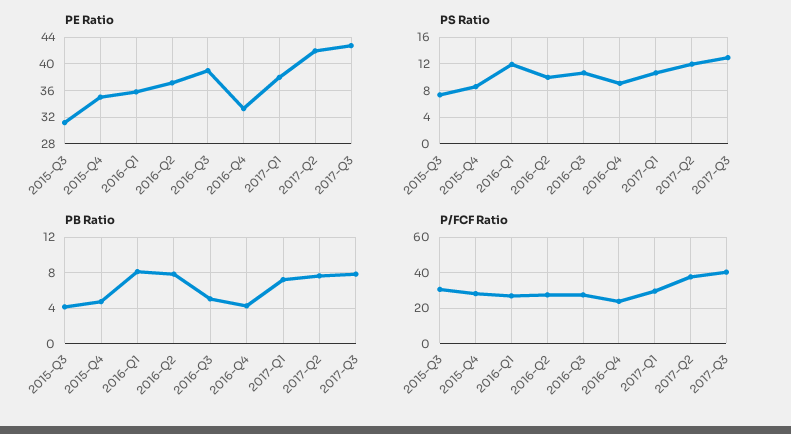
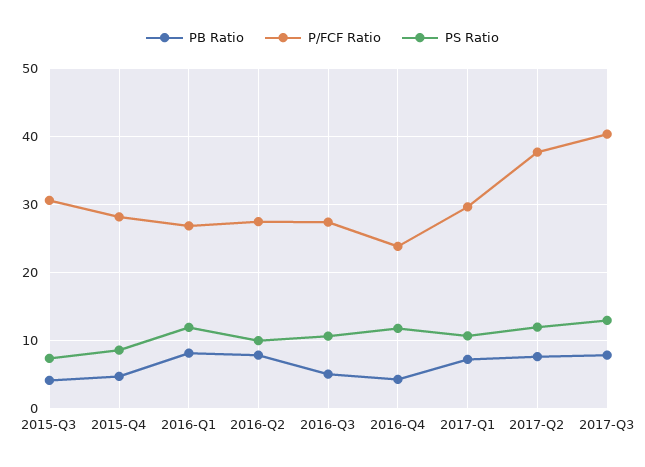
PE Ratio, 2015-Q3: 31 -> none
PE Ratio, 2015-Q4: 35 -> none
PE Ratio, 2016-Q1: 36 -> none
PE Ratio, 2016-Q2: 37 -> none
PE Ratio, 2016-Q3: 39 -> none
PE Ratio, 2016-Q4: 33 -> none
PE Ratio, 2017-Q1: 38 -> none
PE Ratio, 2017-Q2: 42 -> none
PE Ratio, 2017-Q3: 43 -> none
PS Ratio, 2016-Q4: 9 -> 12

